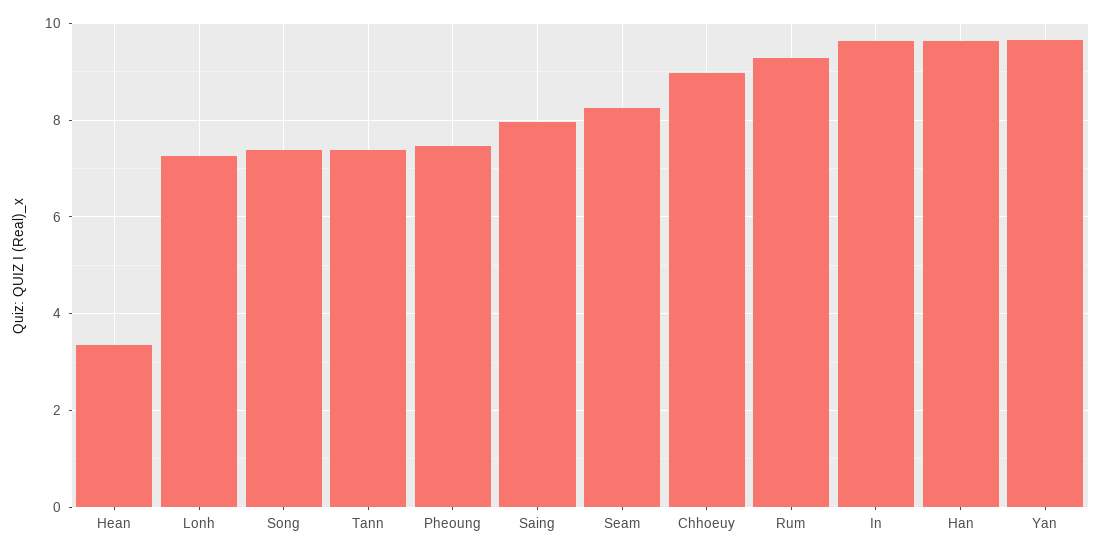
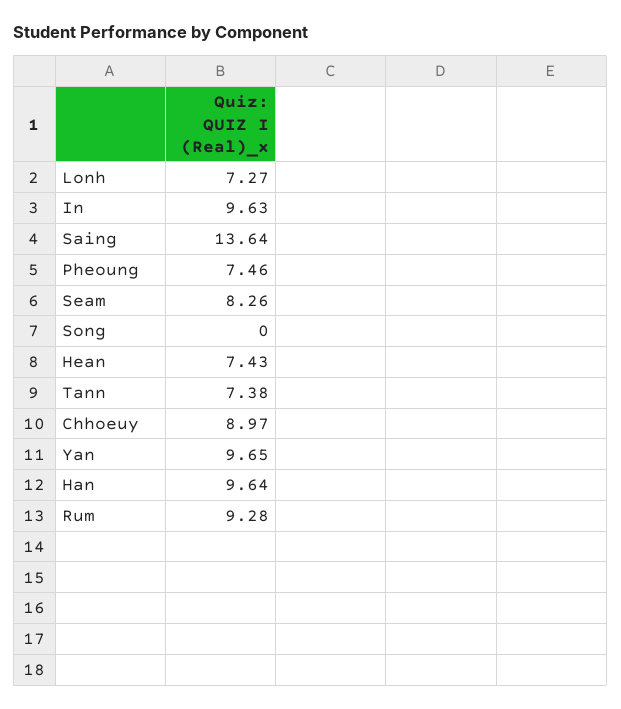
Hean: 3.4 -> 7.43
Song: 7.4 -> 0
Saing: 8 -> 13.64

